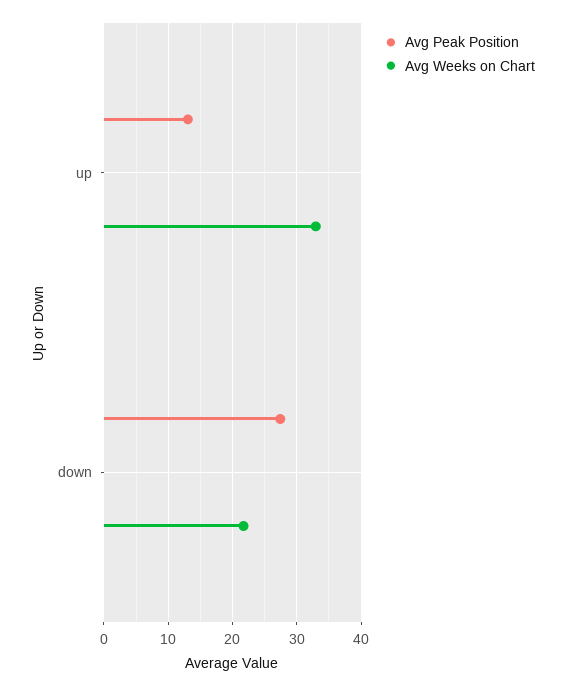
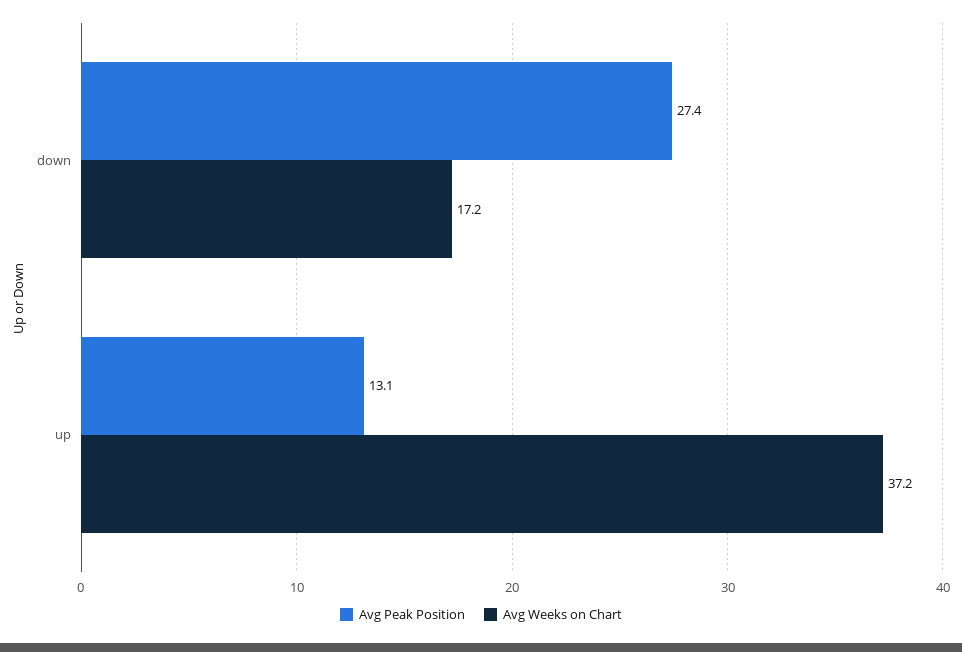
Avg Weeks on Chart, up: 33 -> 37.2
Avg Weeks on Chart, down: 22 -> 17.2

